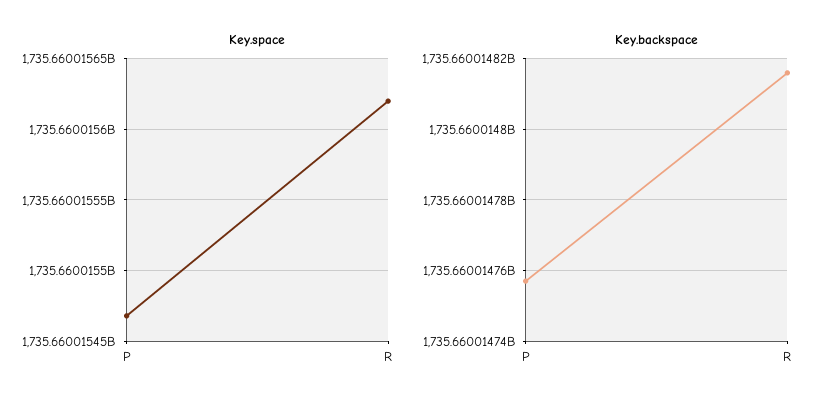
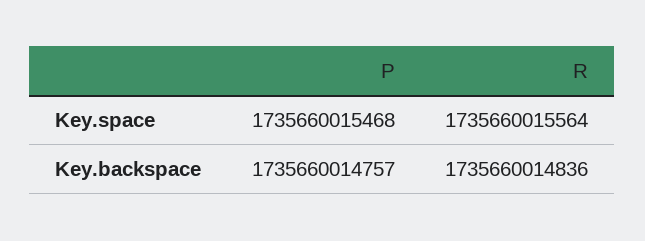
Key.space, R: 1735660015620 -> 1735660015564
Key.backspace, R: 1735660014815 -> 1735660014836

